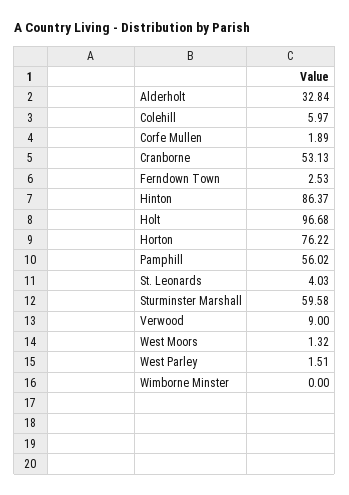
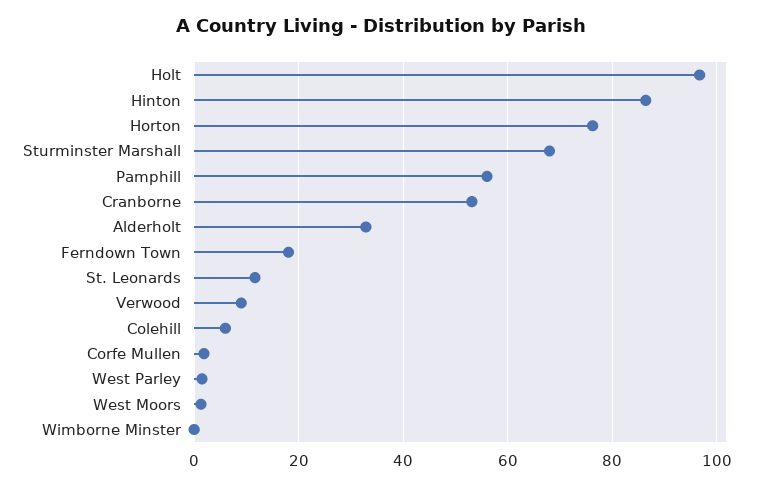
Ferndown Town: 2.53 -> 18
St. Leonards: 4.03 -> 12
Sturminster Marshall: 59.58 -> 68

